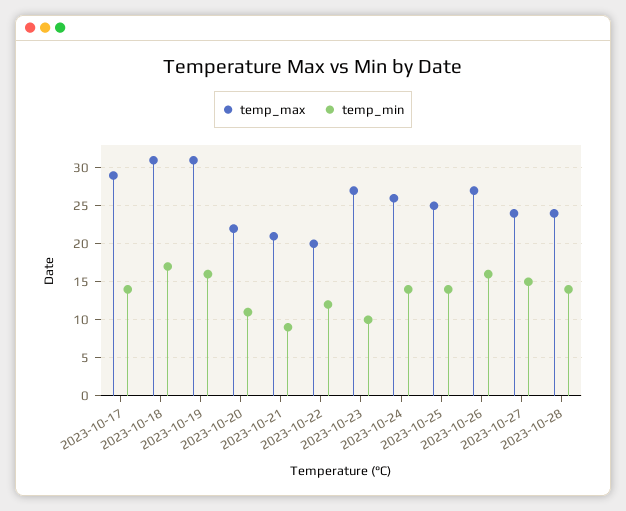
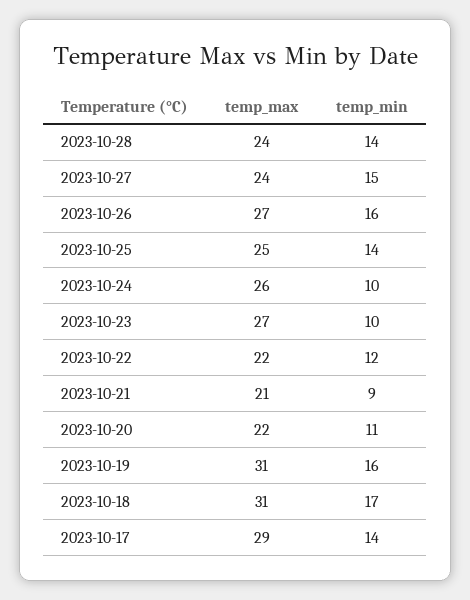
temp_max, 2023-10-22: 20 -> 22
temp_min, 2023-10-24: 14 -> 10

